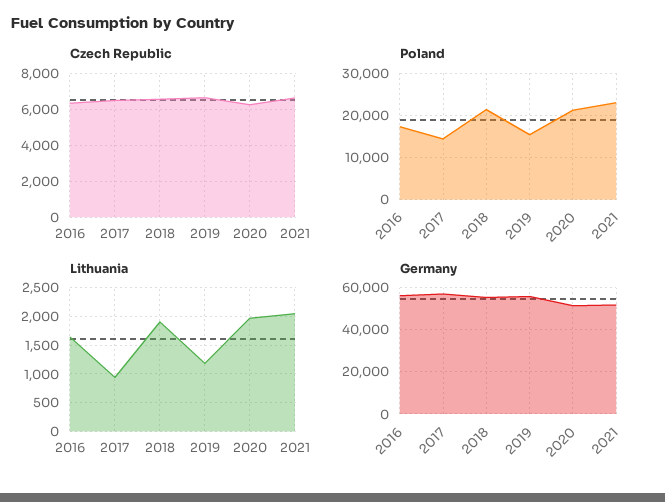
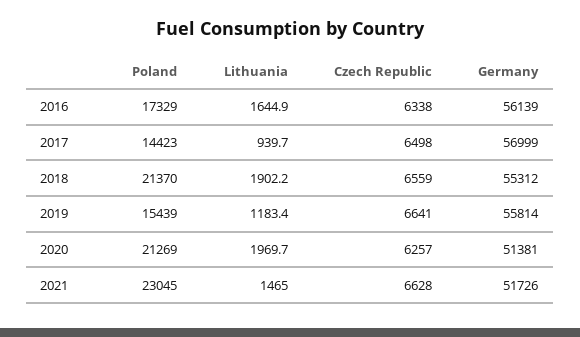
Lithuania, 2021: 2000 -> 1465

